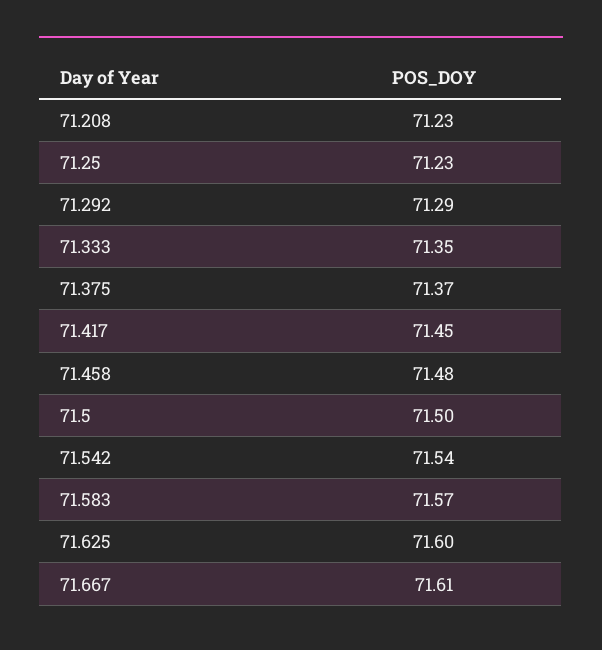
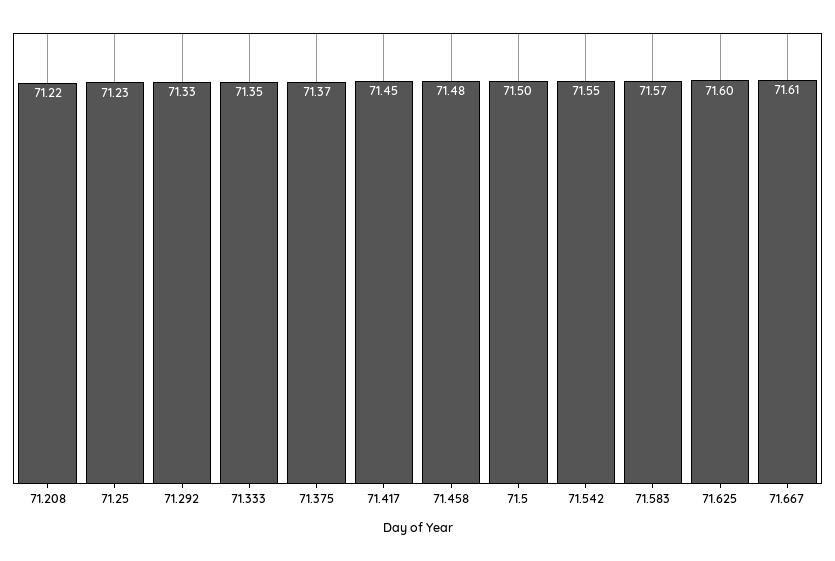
71.208: 71.23 -> 71.22
71.292: 71.29 -> 71.33
71.542: 71.54 -> 71.55

